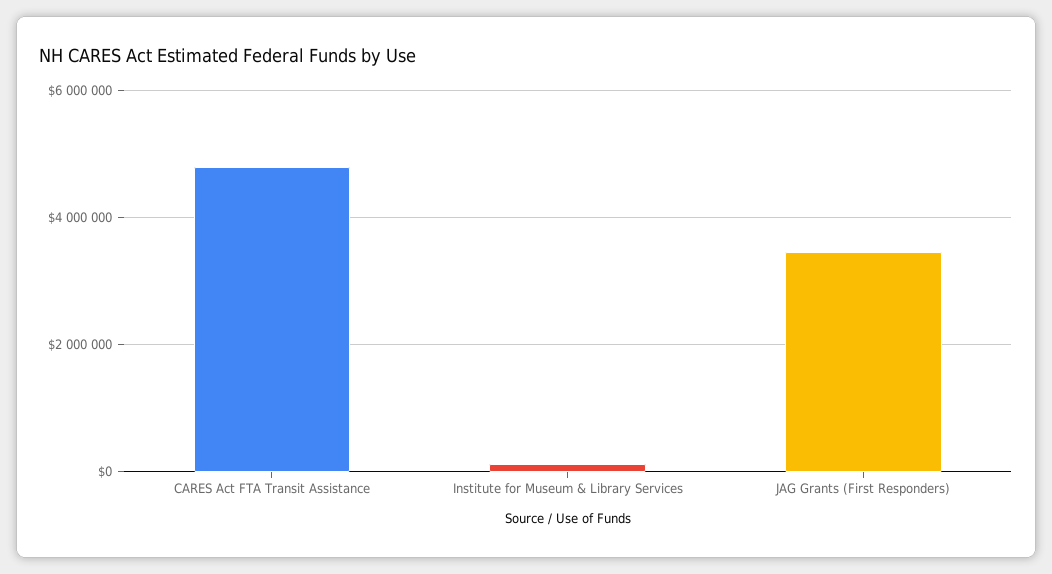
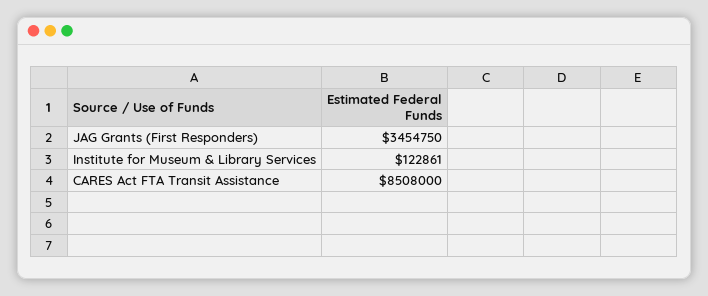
CARES Act FTA Transit Assistance: 4800000 -> 8508000

